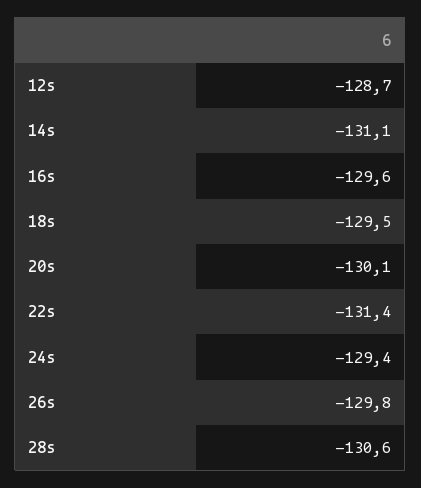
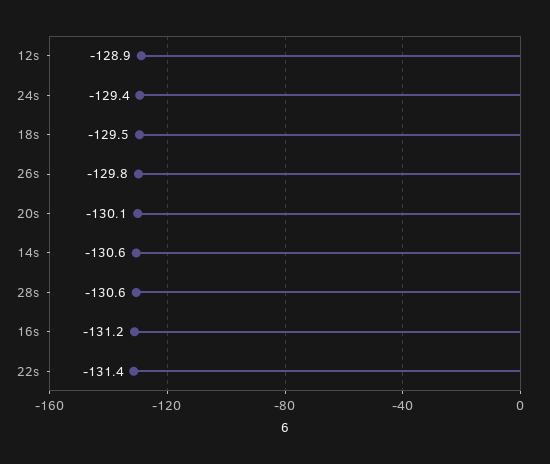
12s: -128.7 -> -128.9
14s: -131.1 -> -130.6
16s: -129.6 -> -131.2

